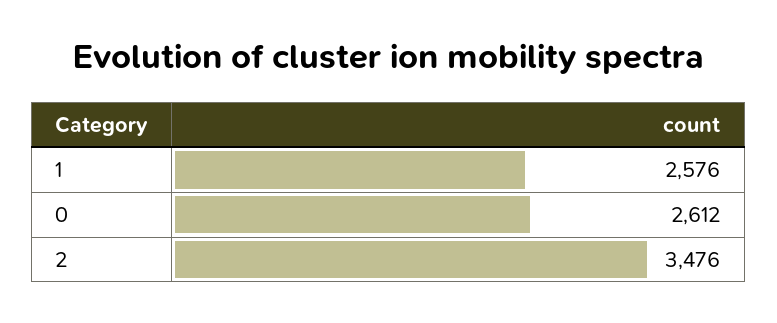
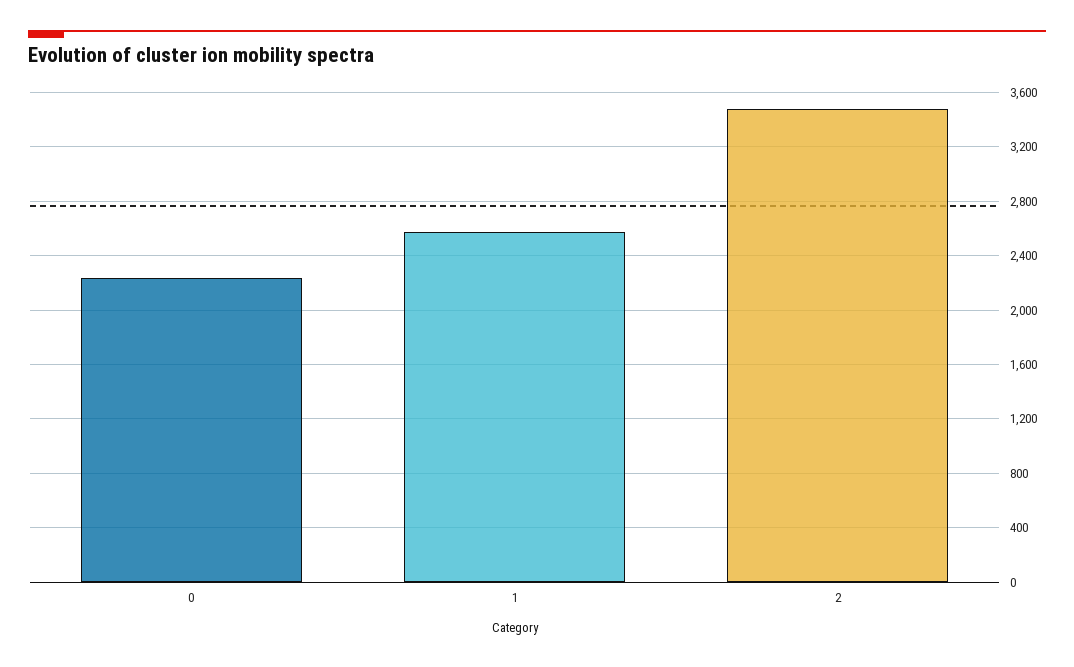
0: 2612 -> 2250

